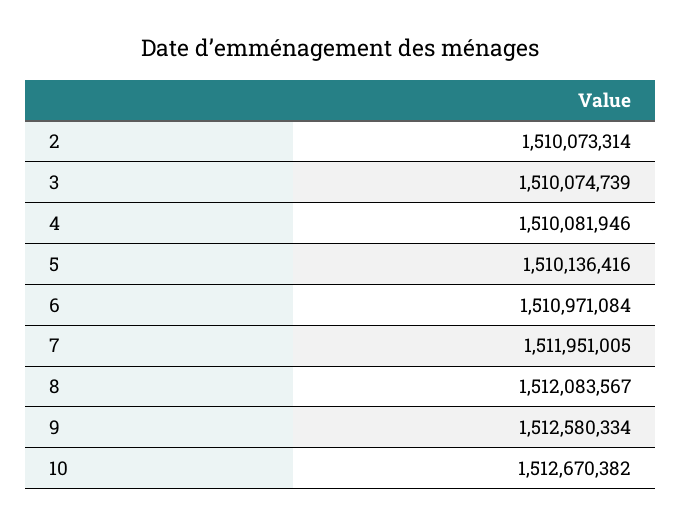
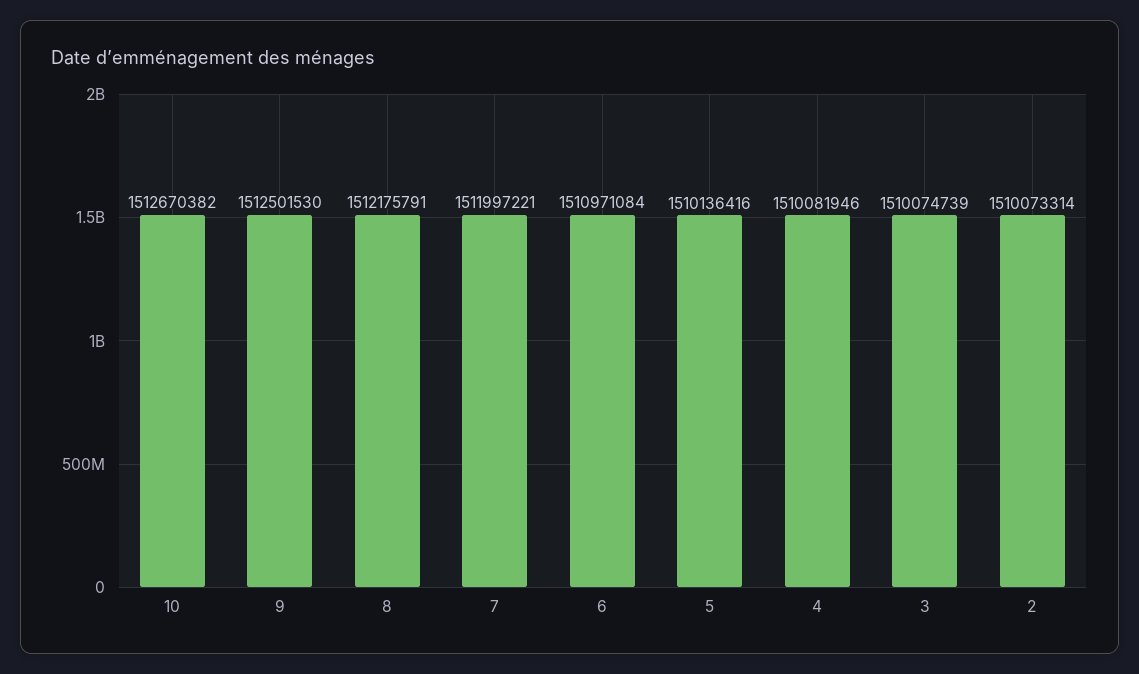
7: 1511951005 -> 1511997221
8: 1512083567 -> 1512175791
9: 1512580334 -> 1512501530

